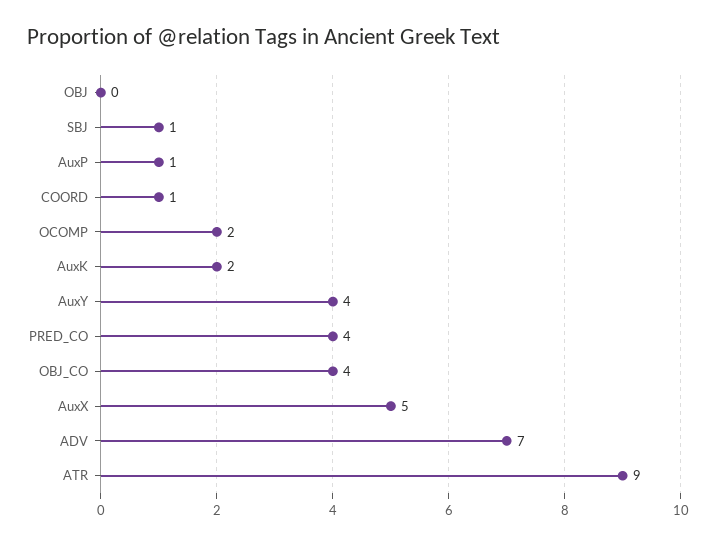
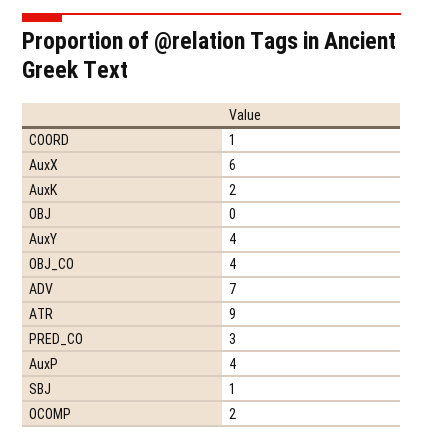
AuxP: 1 -> 4
PRED_CO: 4 -> 3
AuxX: 5 -> 6

